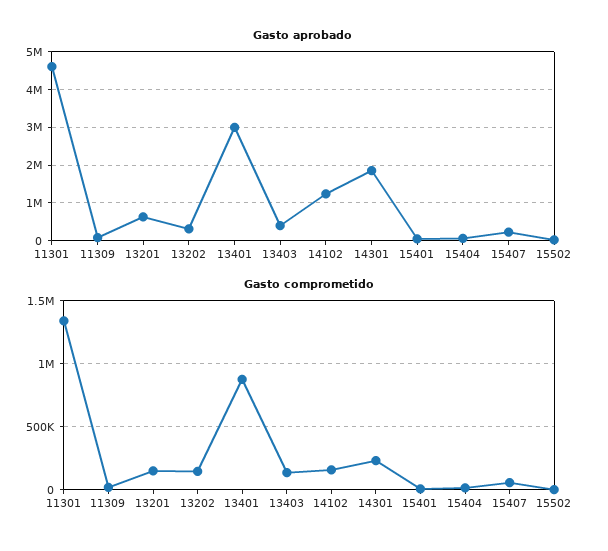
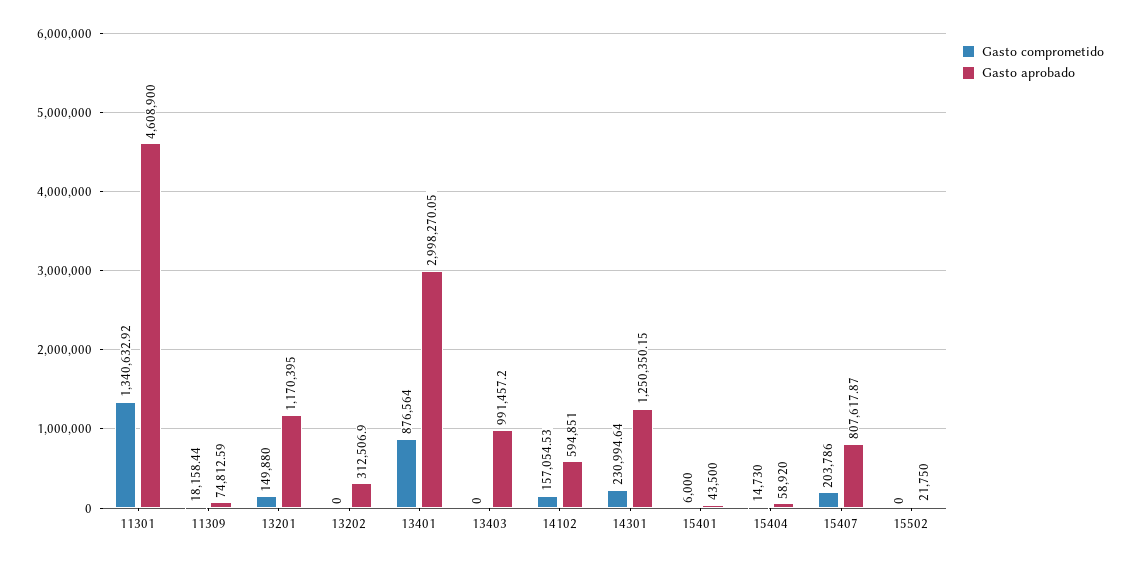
Gasto aprobado, 13201: 600000 -> 1170395
Gasto aprobado, 13403: 400000 -> 991457.2
Gasto aprobado, 14102: 1200000 -> 594851
Gasto aprobado, 14301: 1800000 -> 1250350.15
Gasto aprobado, 15407: 200000 -> 807617.87
Gasto comprometido, 13202: 150000 -> 0
Gasto comprometido, 13403: 150000 -> 0
Gasto comprometido, 15407: 50000 -> 203786

